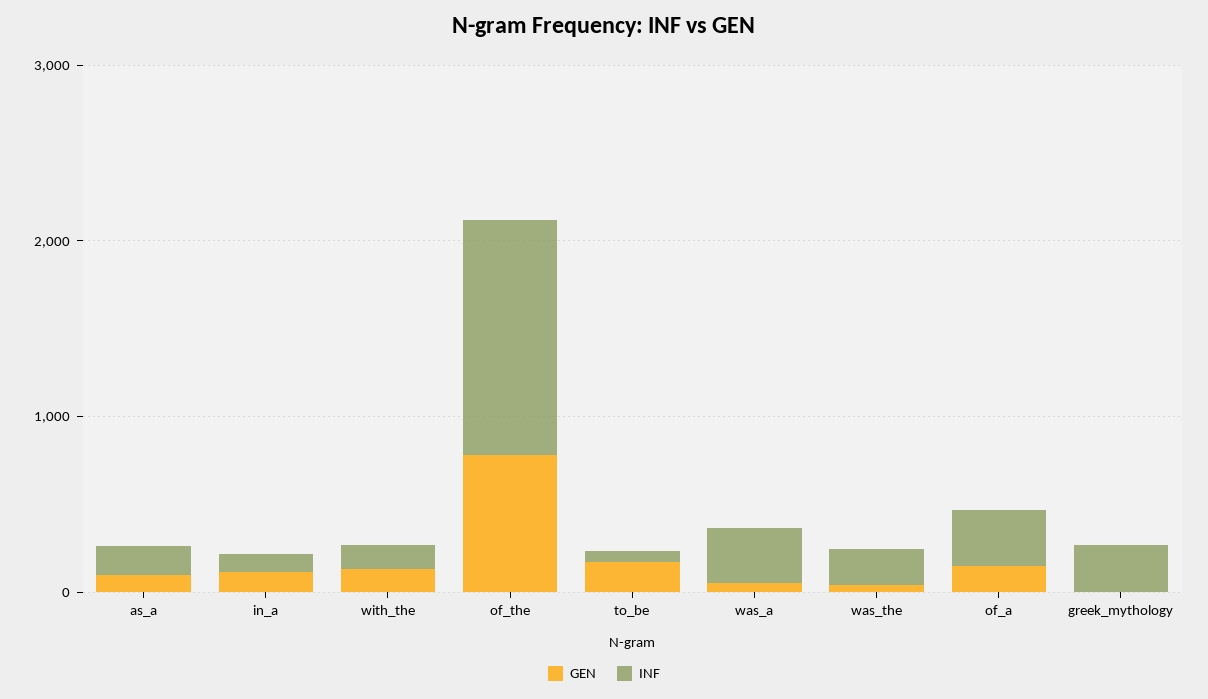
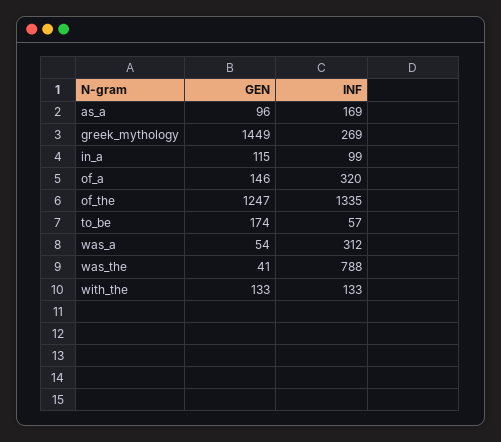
GEN, of_the: 800 -> 1247
INF, was_the: 200 -> 788
GEN, greek_mythology: 0 -> 1449

